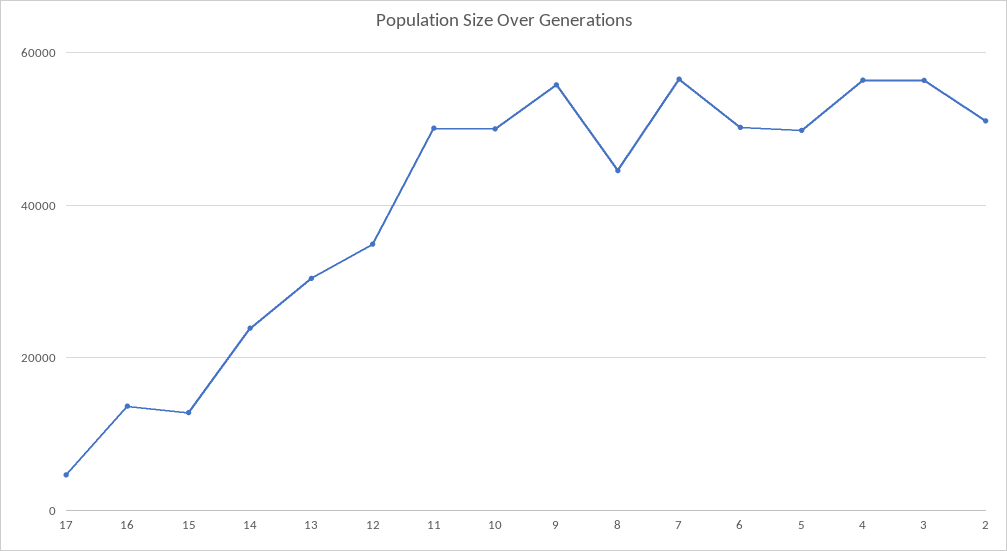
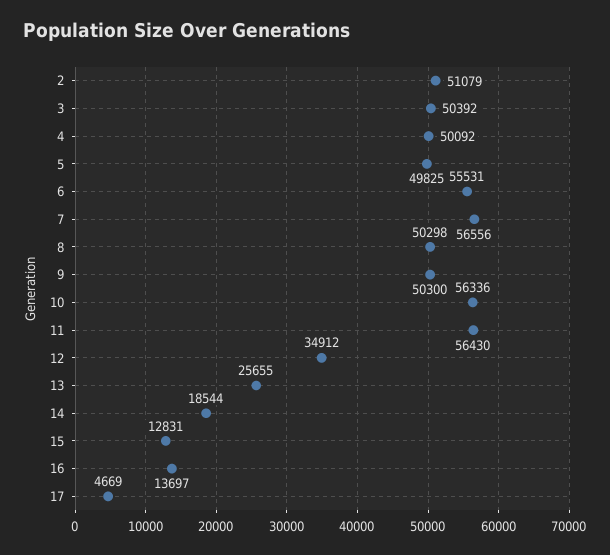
14: 24000 -> 18544
13: 30000 -> 25655
11: 50000 -> 56430
10: 50000 -> 56336
9: 56000 -> 50300
8: 44000 -> 50298
6: 50000 -> 55531
4: 56000 -> 50092
3: 56000 -> 50392

